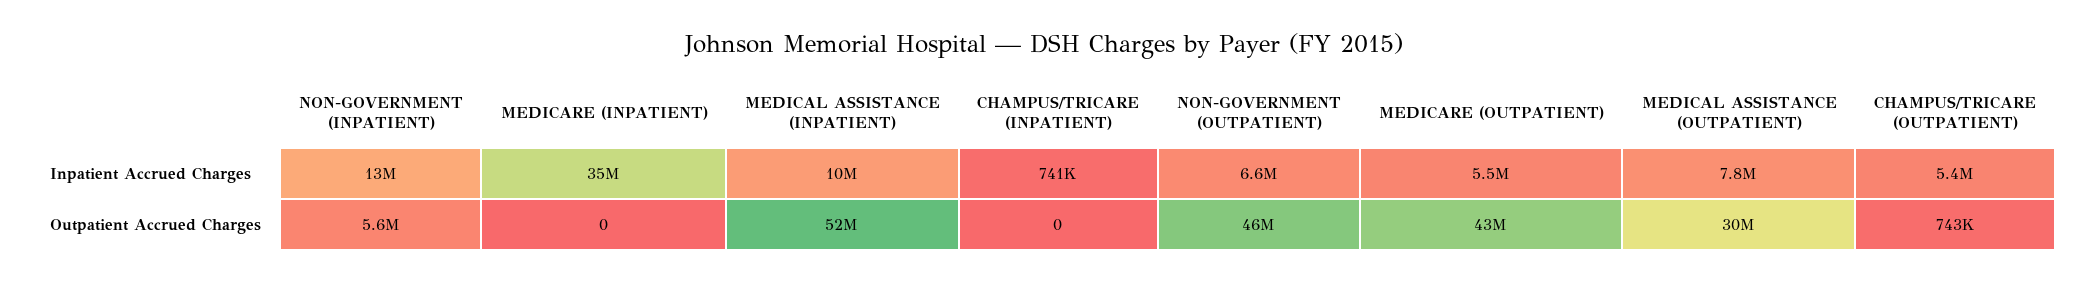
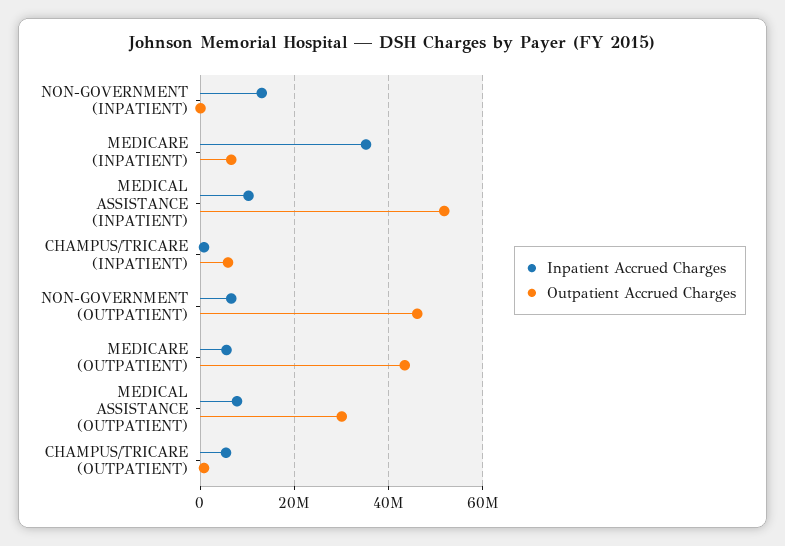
Outpatient Accrued Charges, NON-GOVERNMENT (INPATIENT): 5600000 -> 0
Outpatient Accrued Charges, MEDICARE (INPATIENT): 0 -> 6000000
Outpatient Accrued Charges, CHAMPUS/TRICARE (INPATIENT): 0 -> 6000000

